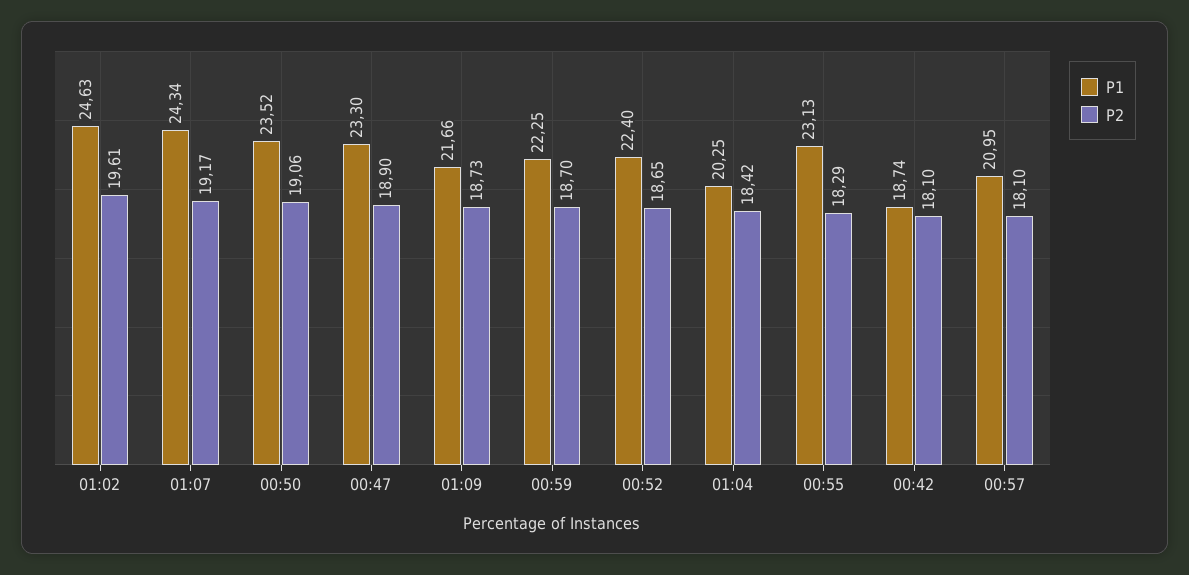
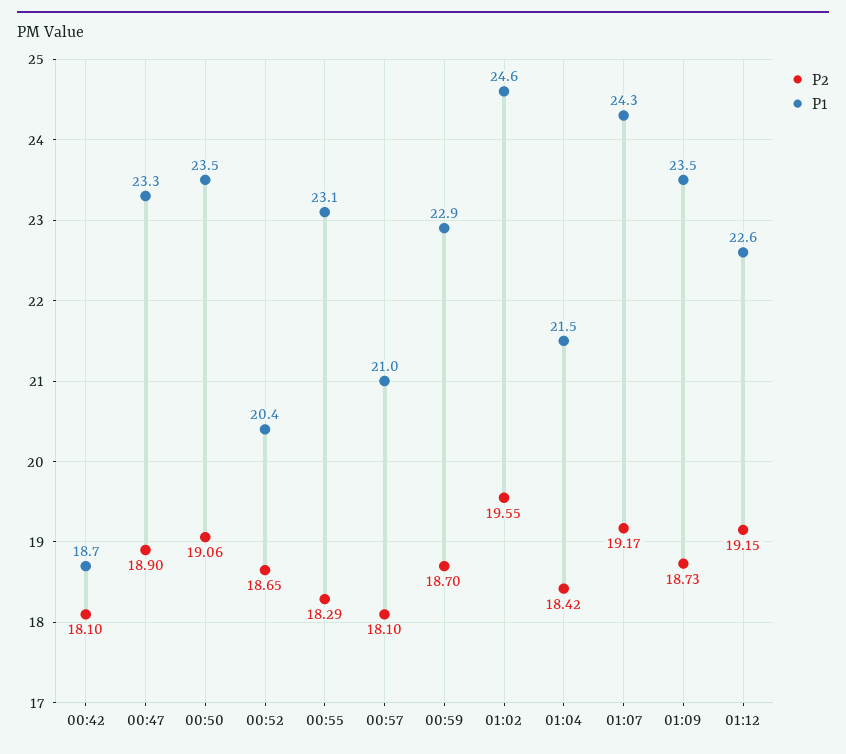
P2, 01:02: 19.61 -> 19.55
P1, 01:09: 21.66 -> 23.5
P1, 00:59: 22.25 -> 22.9
P1, 00:52: 22.4 -> 20.4
P1, 01:04: 20.25 -> 21.5
P2, 01:12: none -> 19.15
P1, 01:12: none -> 22.6

